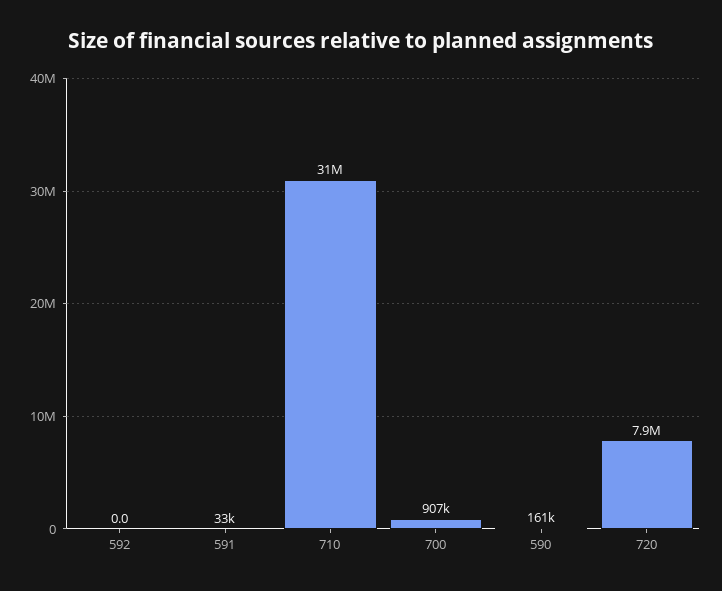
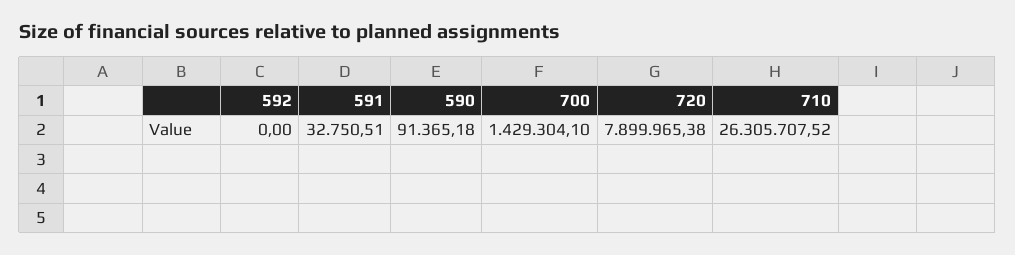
710: 31000000 -> 26305707.52
700: 907000 -> 1429304.1
590: 161000 -> 91365.18

